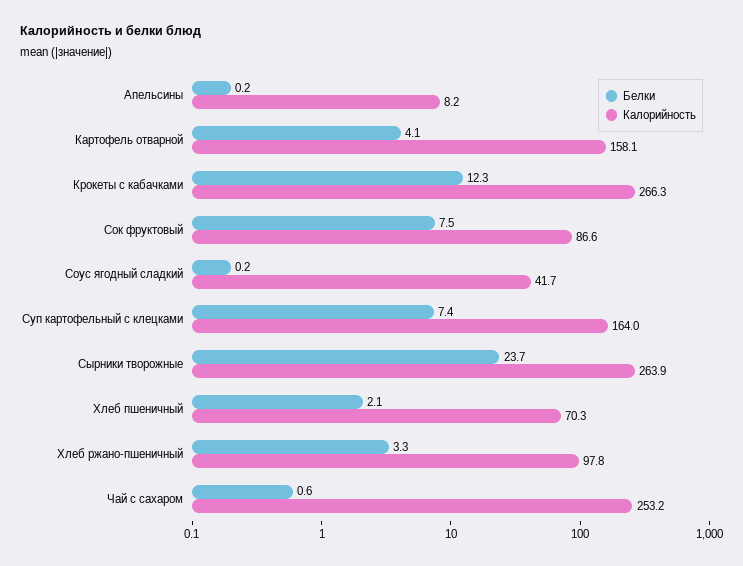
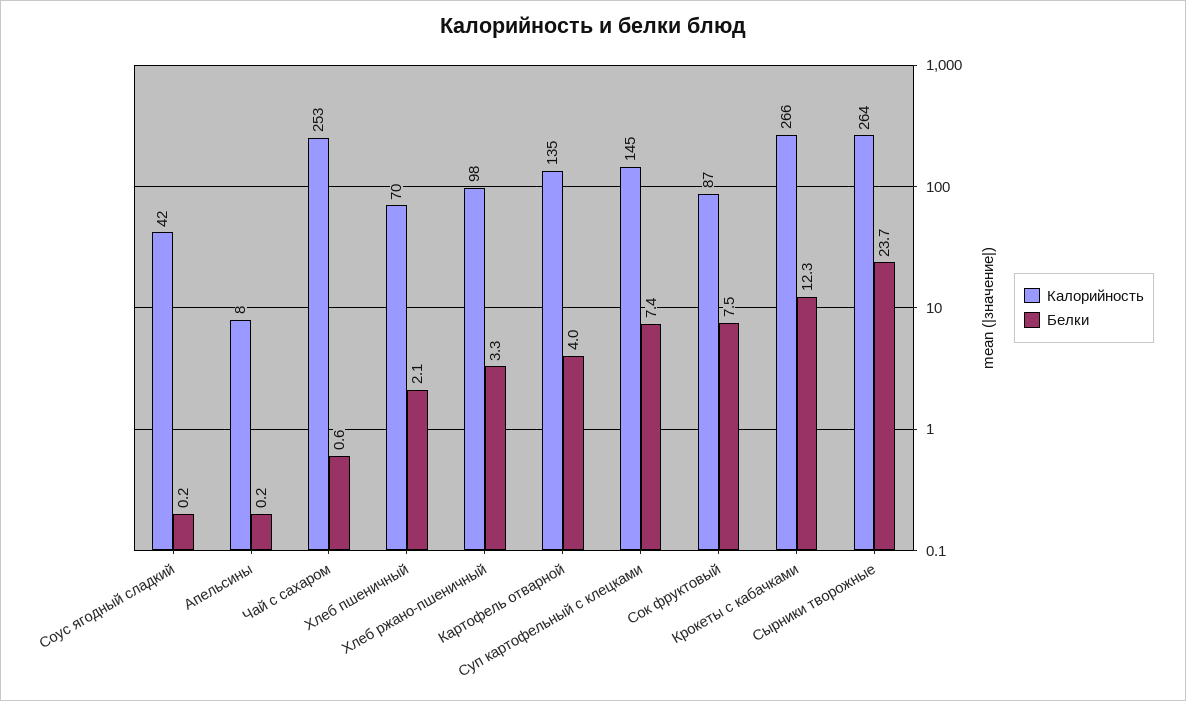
Белки, Картофель отварной: 4.1 -> 4
Калорийность, Картофель отварной: 158.1 -> 135
Калорийность, Суп картофельный с клецками: 164 -> 145

